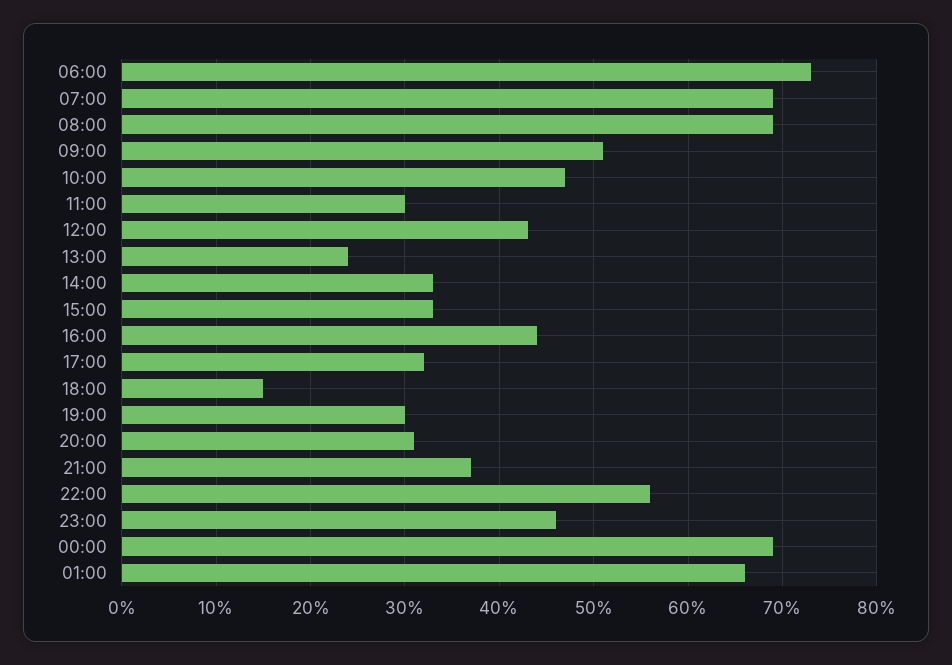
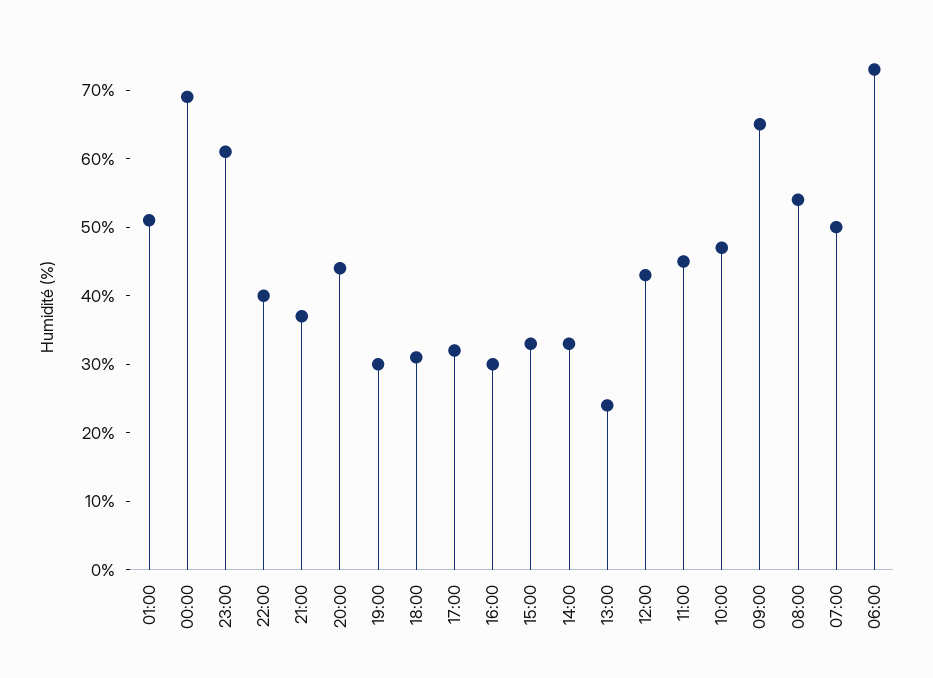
07:00: 69 -> 50
08:00: 69 -> 55
09:00: 51 -> 65
11:00: 30 -> 45
16:00: 44 -> 30
18:00: 15 -> 30
20:00: 31 -> 45
22:00: 56 -> 40
23:00: 46 -> 60
01:00: 66 -> 50

